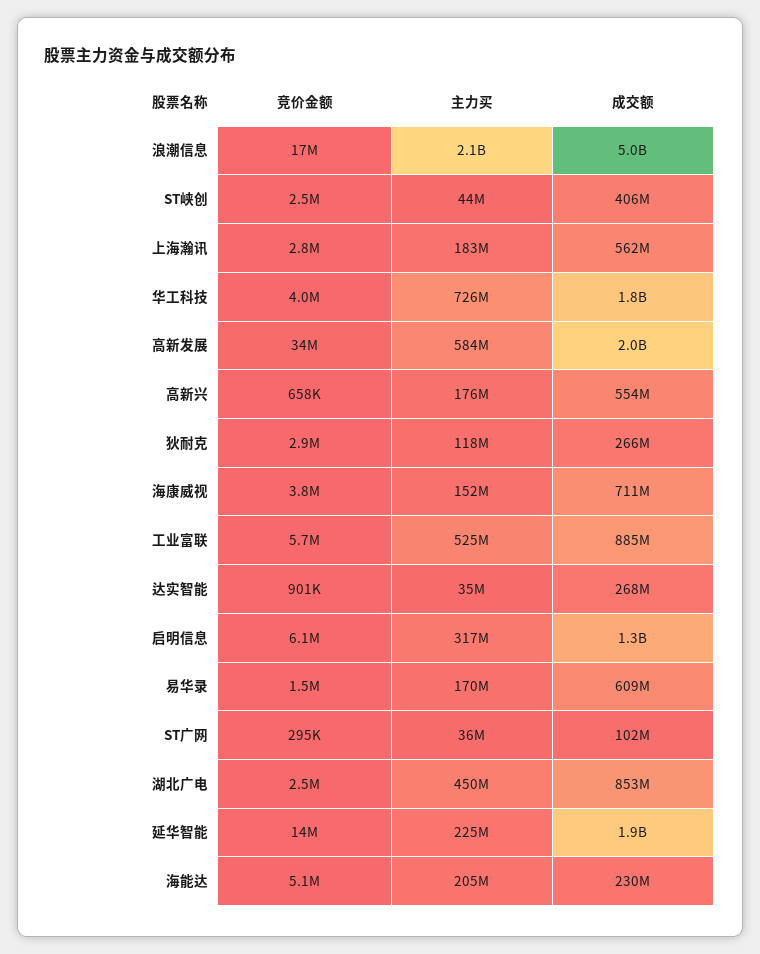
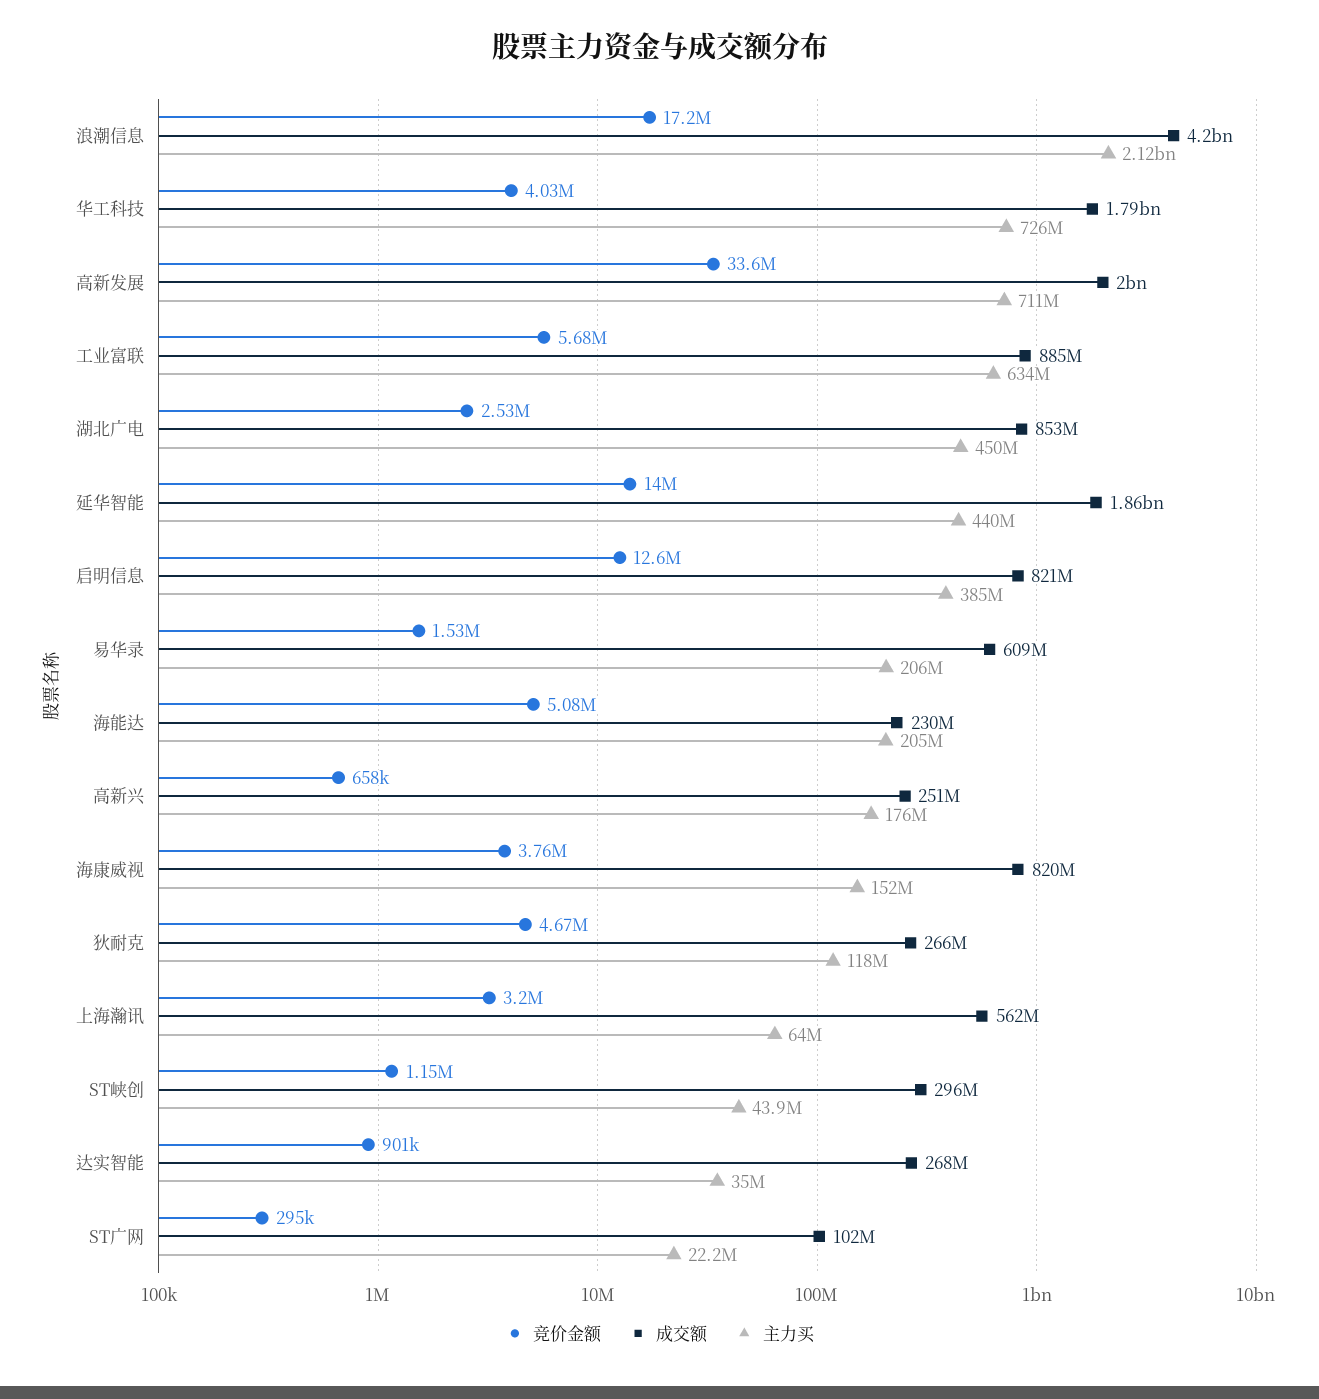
成交额, 浪潮信息: 5000000000 -> 4200000000
竞价金额, ST峡创: 2500000 -> 1150000
成交额, ST峡创: 406000000 -> 296000000
竞价金额, 上海瀚讯: 2800000 -> 3200000
主力买, 上海瀚讯: 183000000 -> 64000000
主力买, 高新发展: 584000000 -> 711000000
成交额, 高新兴: 554000000 -> 251000000
竞价金额, 狄耐克: 2900000 -> 4670000
成交额, 海康威视: 711000000 -> 820000000
主力买, 工业富联: 525000000 -> 634000000
竞价金额, 启明信息: 6100000 -> 12600000
主力买, 启明信息: 317000000 -> 385000000
成交额, 启明信息: 1300000000 -> 821000000
主力买, 易华录: 170000000 -> 206000000
主力买, ST广网: 36000000 -> 22200000
主力买, 延华智能: 225000000 -> 440000000

